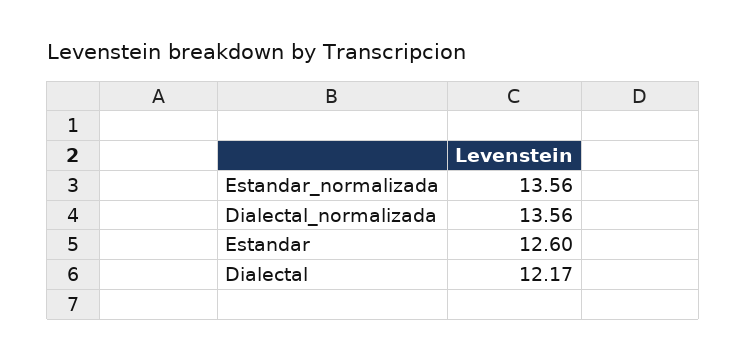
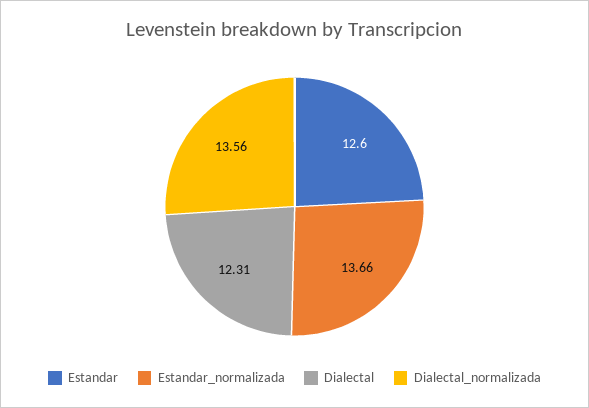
Estandar_normalizada: 13.56 -> 13.66
Dialectal: 12.17 -> 12.31

